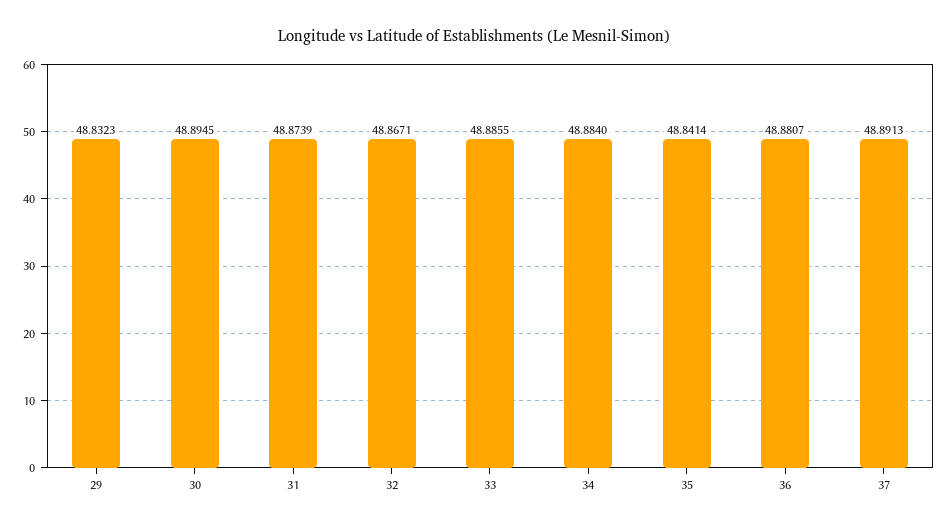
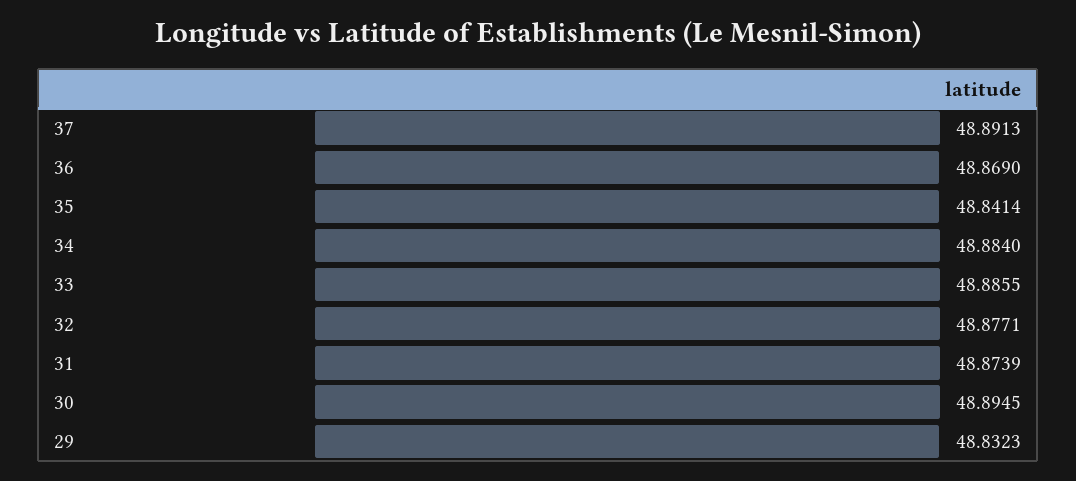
32: 48.8671 -> 48.8771
36: 48.8807 -> 48.869

